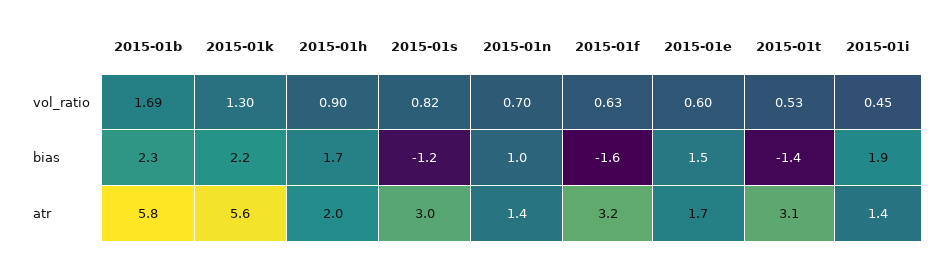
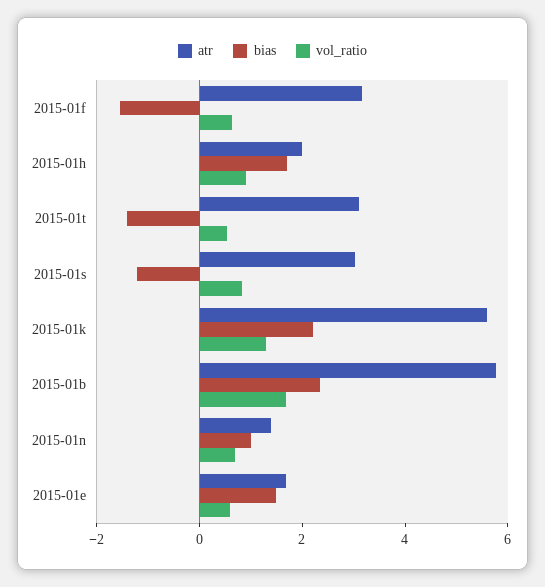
vol_ratio, 2015-01i: 0.45 -> none
bias, 2015-01i: 1.9 -> none
atr, 2015-01i: 1.4 -> none

